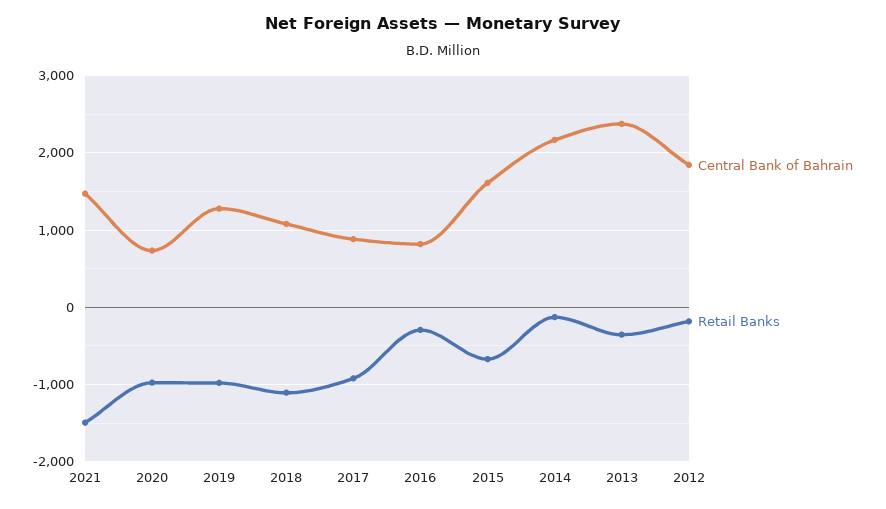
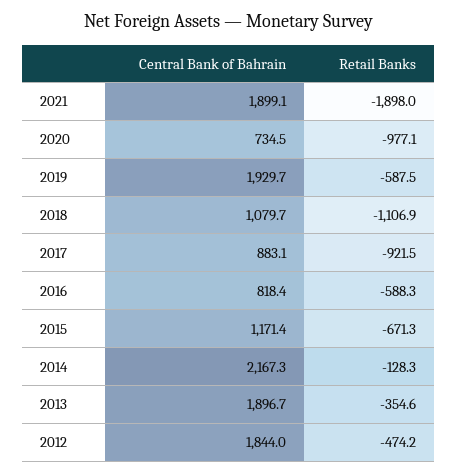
Central Bank of Bahrain, 2021: 1500 -> 1899.1
Retail Banks, 2021: -1500 -> -1898
Central Bank of Bahrain, 2019: 1300 -> 1929.7
Retail Banks, 2019: -1000 -> -587.5
Retail Banks, 2016: -300 -> -588.3
Central Bank of Bahrain, 2015: 1600 -> 1171.4
Central Bank of Bahrain, 2013: 2400 -> 1896.7
Retail Banks, 2012: -200 -> -474.2

